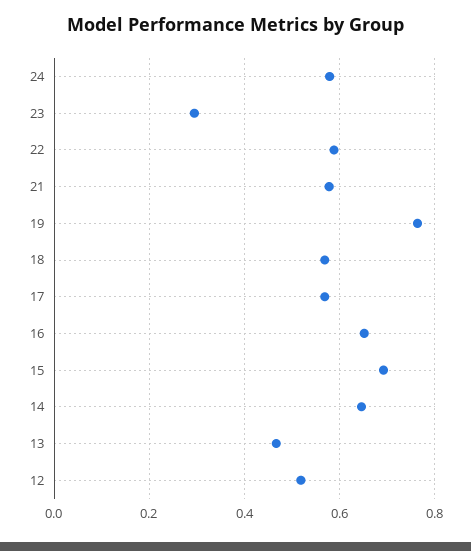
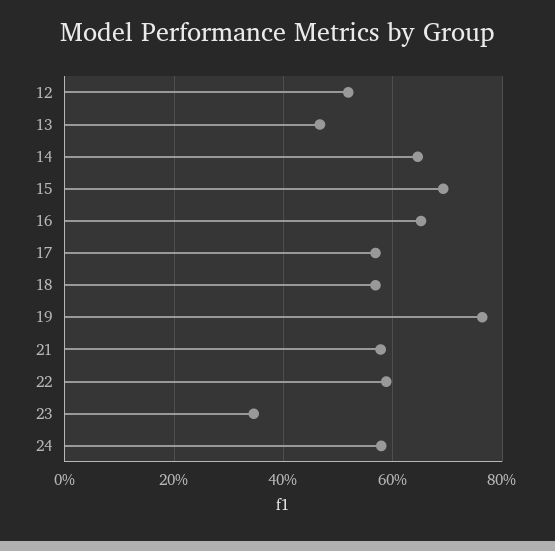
23: 0.3 -> 0.34

